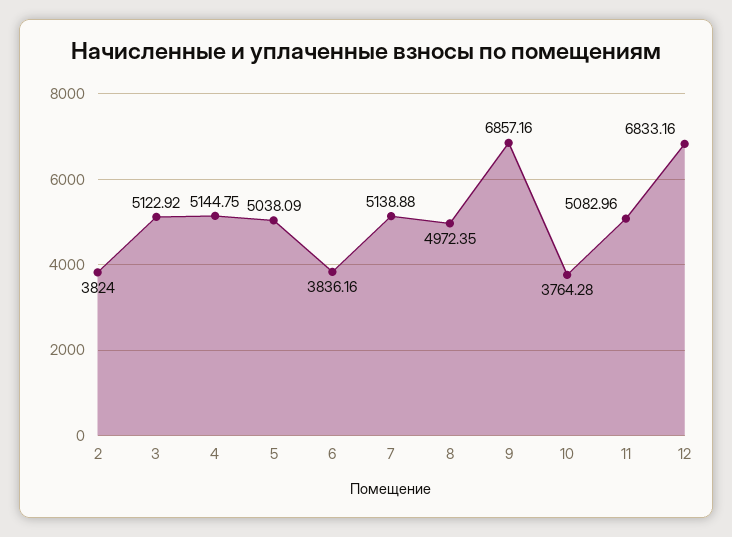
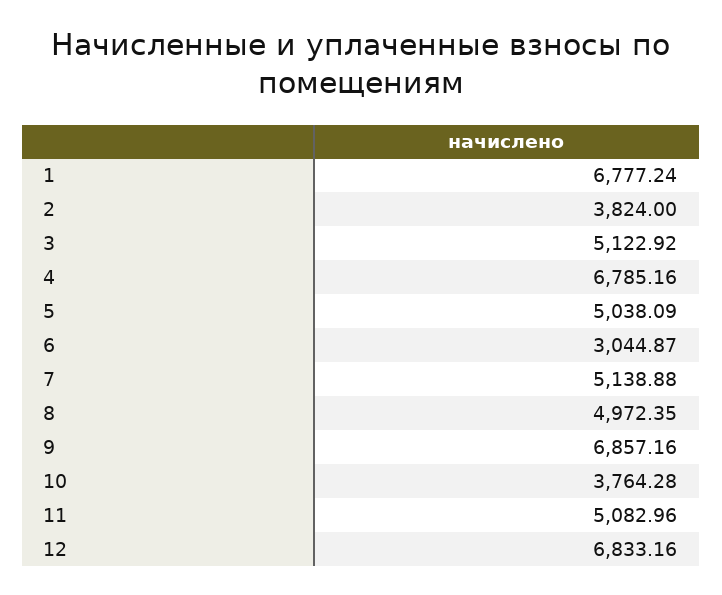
4: 5144.75 -> 6785.16
6: 3836.16 -> 3044.87
1: none -> 6777.24

